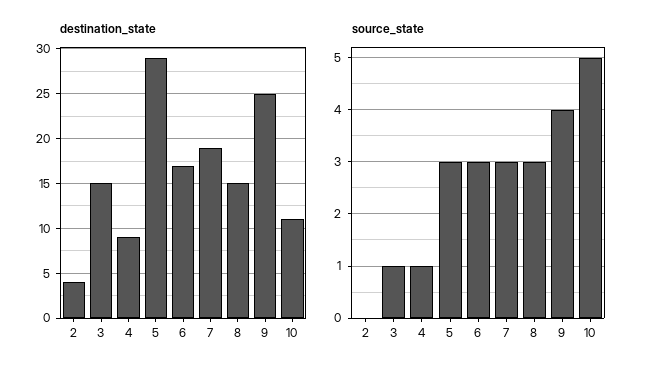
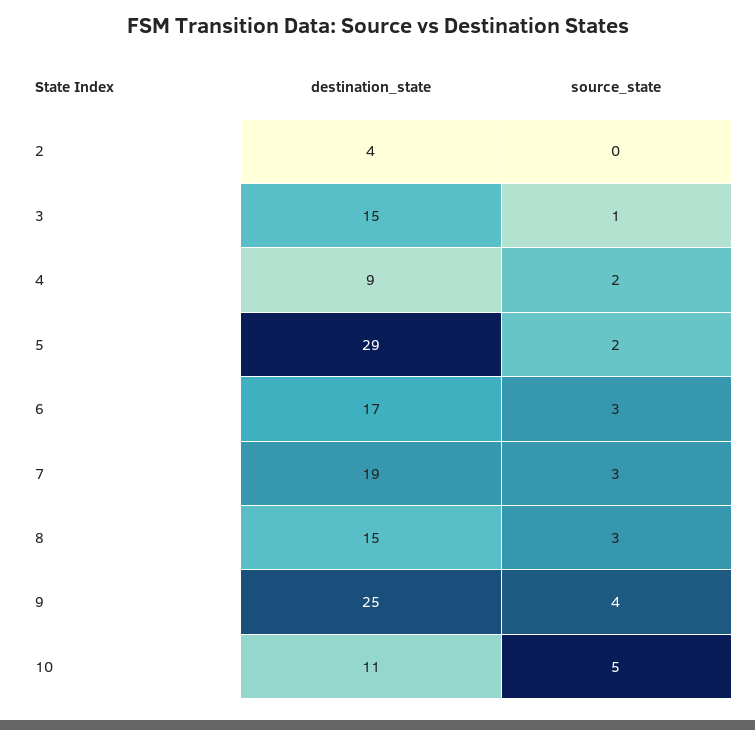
source_state, 4: 1 -> 2
source_state, 5: 3 -> 2

